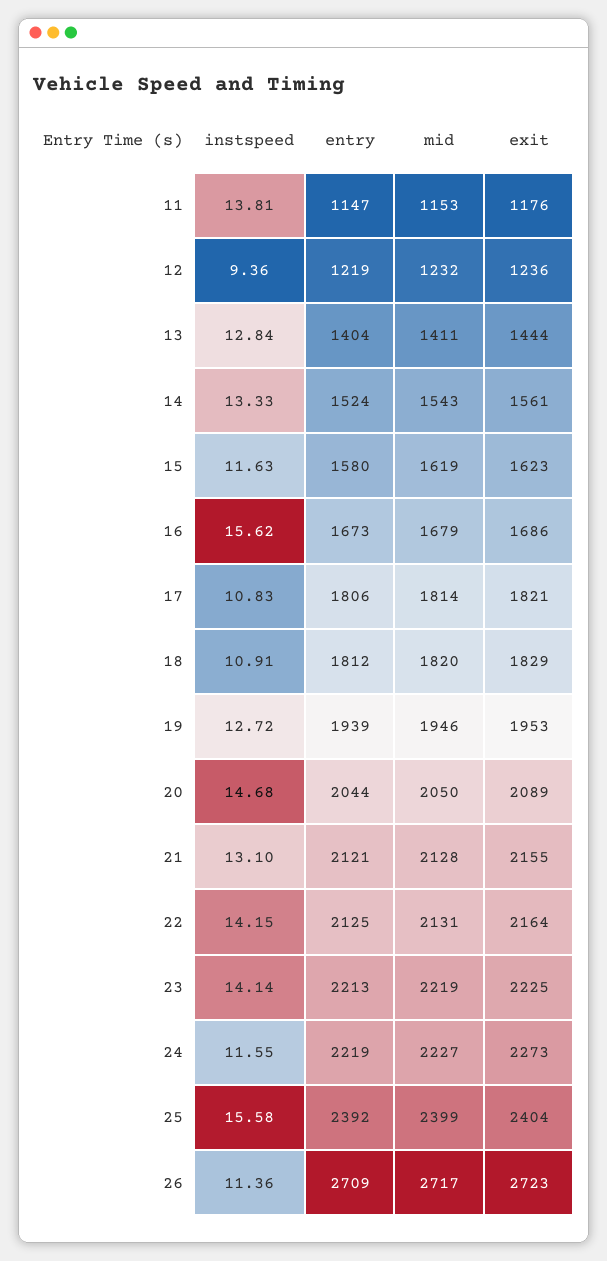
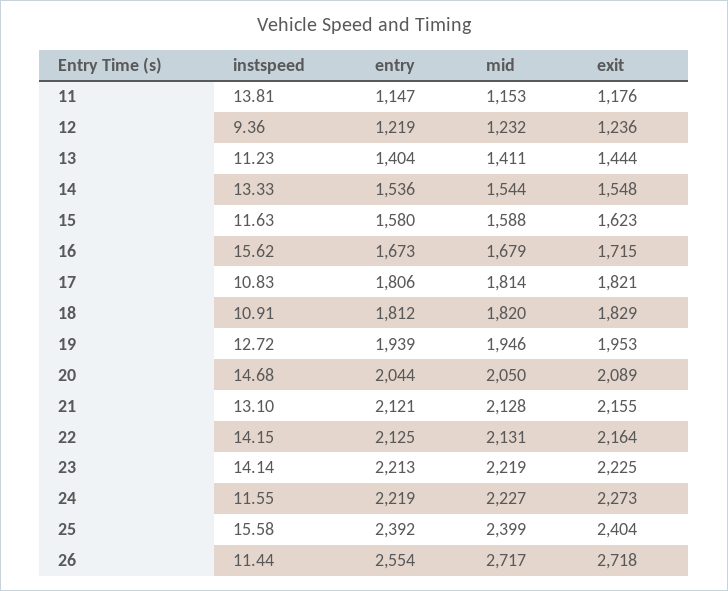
instspeed, 13: 12.84 -> 11.23
entry, 14: 1524 -> 1536
mid, 14: 1543 -> 1544
exit, 14: 1561 -> 1548
mid, 15: 1619 -> 1588
exit, 16: 1686 -> 1715
instspeed, 26: 11.36 -> 11.44
entry, 26: 2709 -> 2554
exit, 26: 2723 -> 2718

